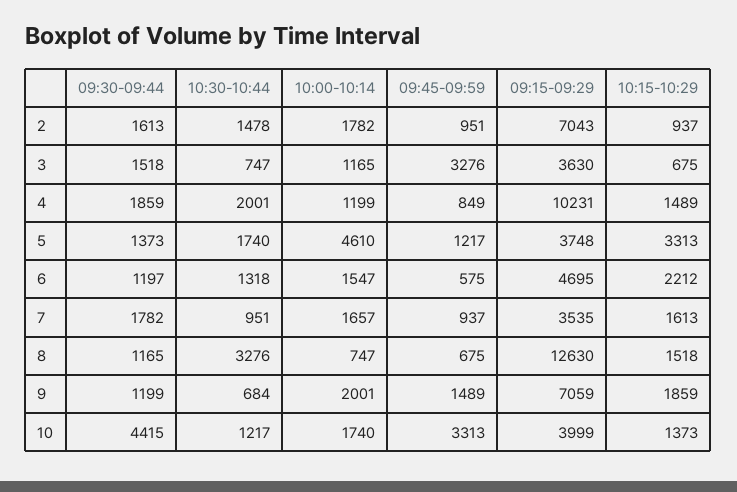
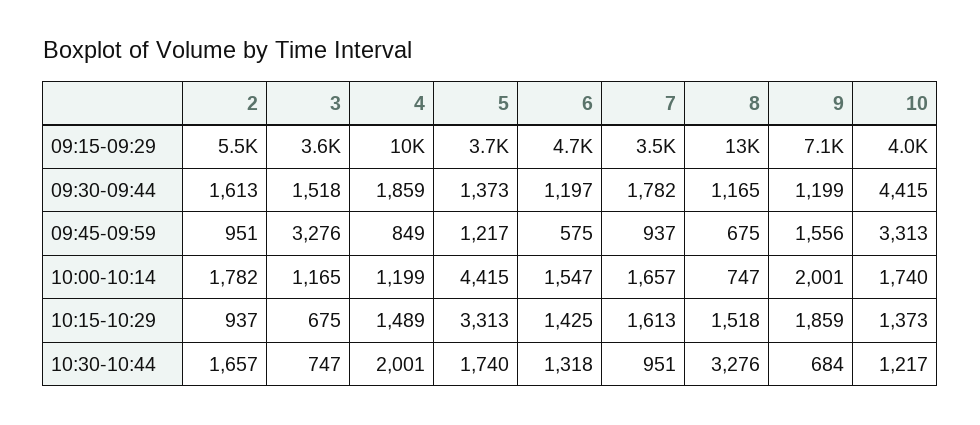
10:30-10:44, 2: 1478 -> 1657
09:15-09:29, 2: 7043 -> 5500
10:00-10:14, 5: 4610 -> 4415
10:15-10:29, 6: 2212 -> 1425
09:45-09:59, 9: 1489 -> 1556

